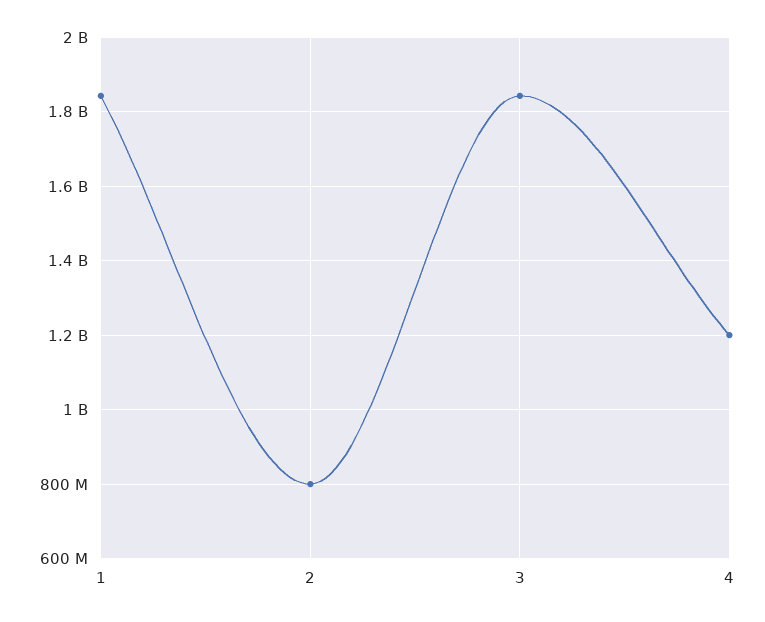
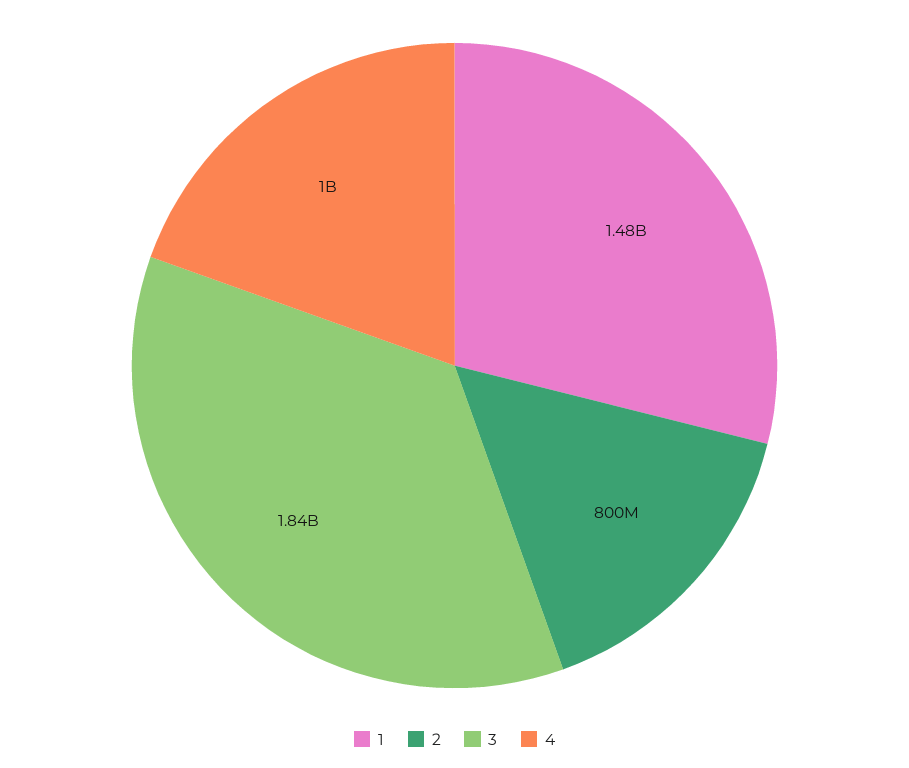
1: 1840000000 -> 1480000000
4: 1200000000 -> 1000000000

